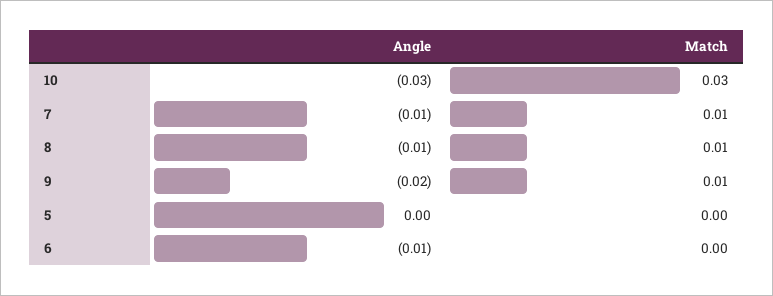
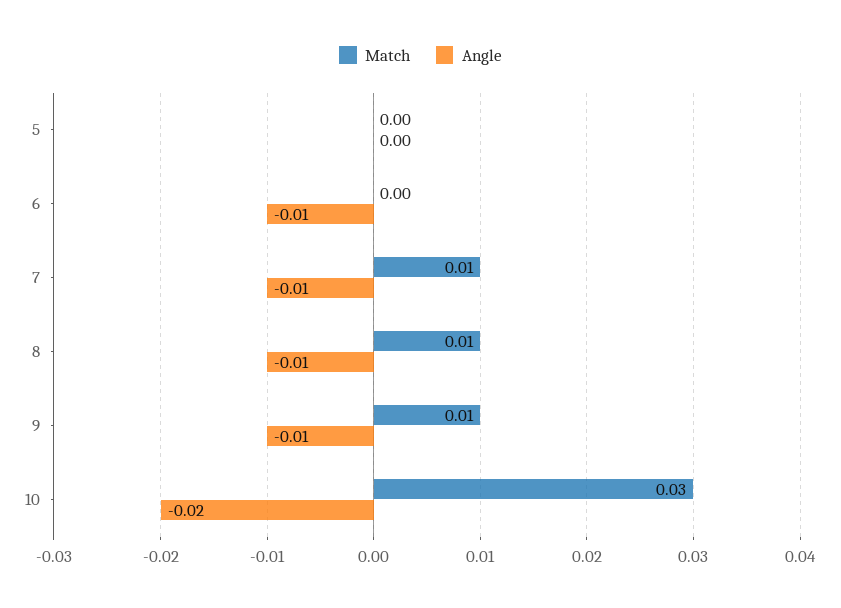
Angle, 10: -0.03 -> -0.02
Angle, 9: -0.02 -> -0.01

